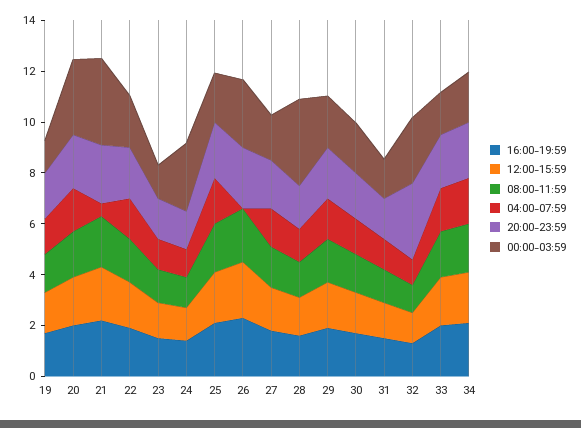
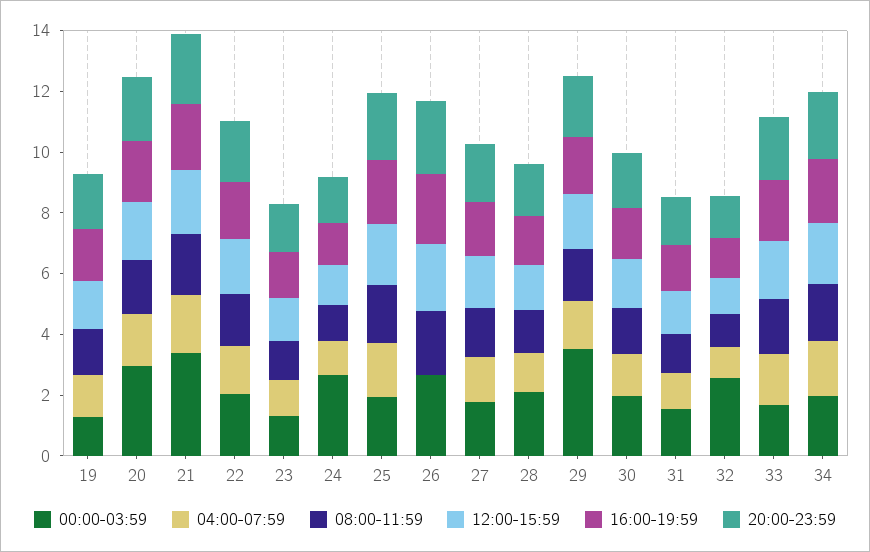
04:00-07:59, 21: 0.5 -> 2
00:00-03:59, 28: 3.5 -> 2
00:00-03:59, 29: 2 -> 3.5
20:00-23:59, 32: 3 -> 1.5

